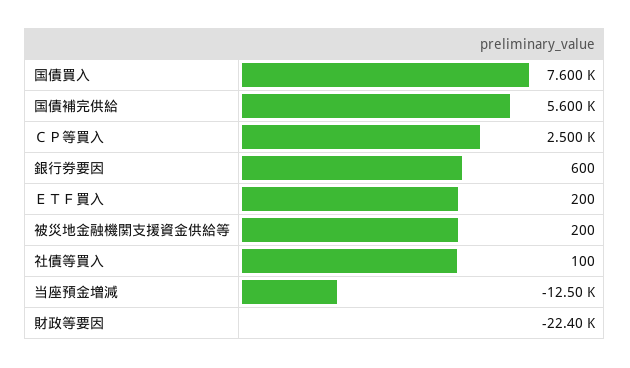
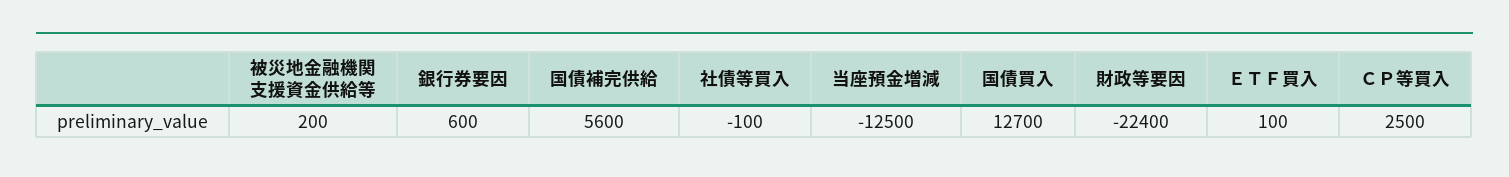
国債買入: 7600 -> 12700
ＥＴＦ買入: 200 -> 100
社債等買入: 100 -> -100

